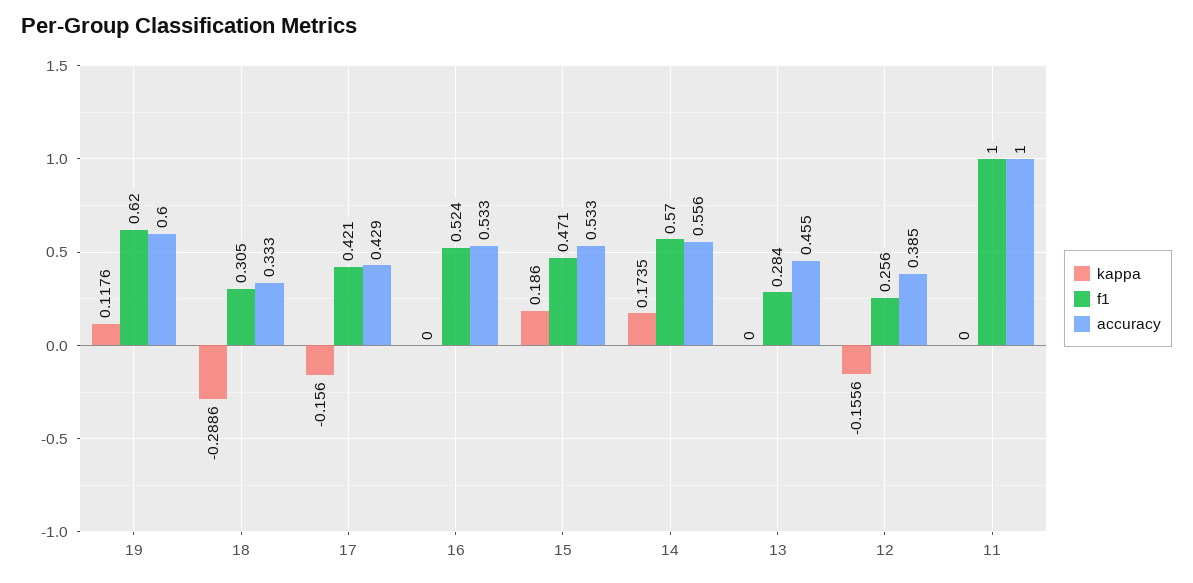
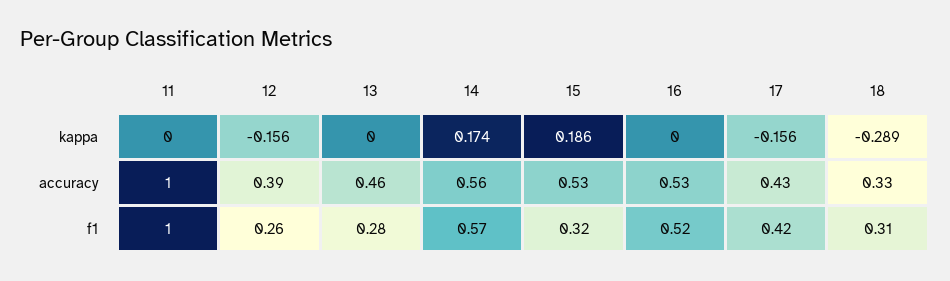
kappa, 19: 0.1176 -> none
f1, 19: 0.62 -> none
accuracy, 19: 0.6 -> none
f1, 15: 0.471 -> 0.32

